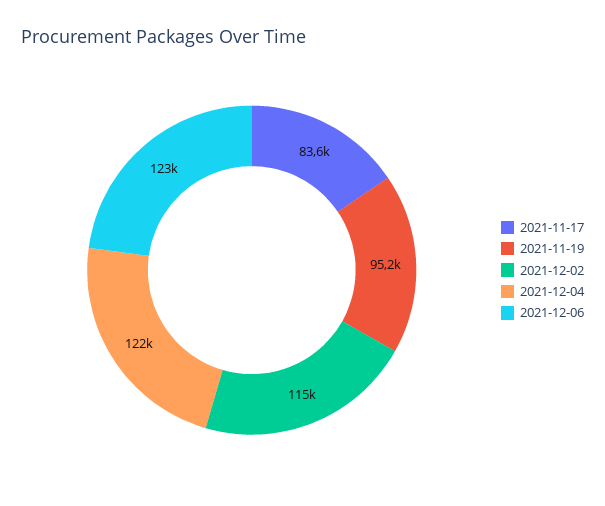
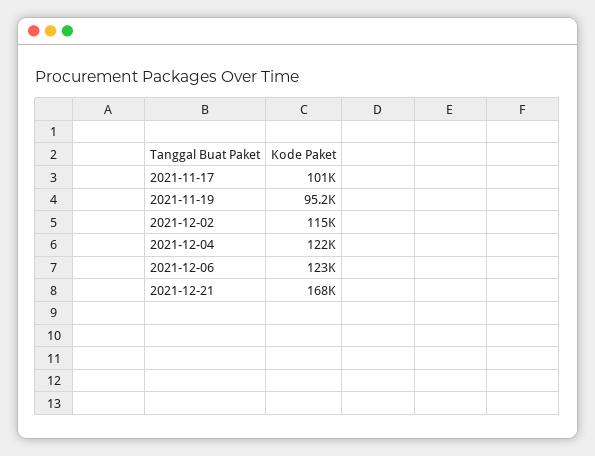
2021-11-17: 83600 -> 101000
2021-12-21: none -> 168000

